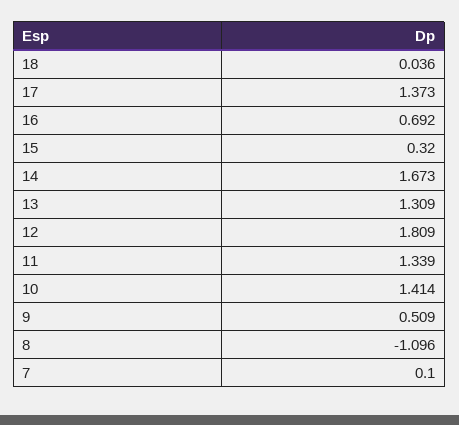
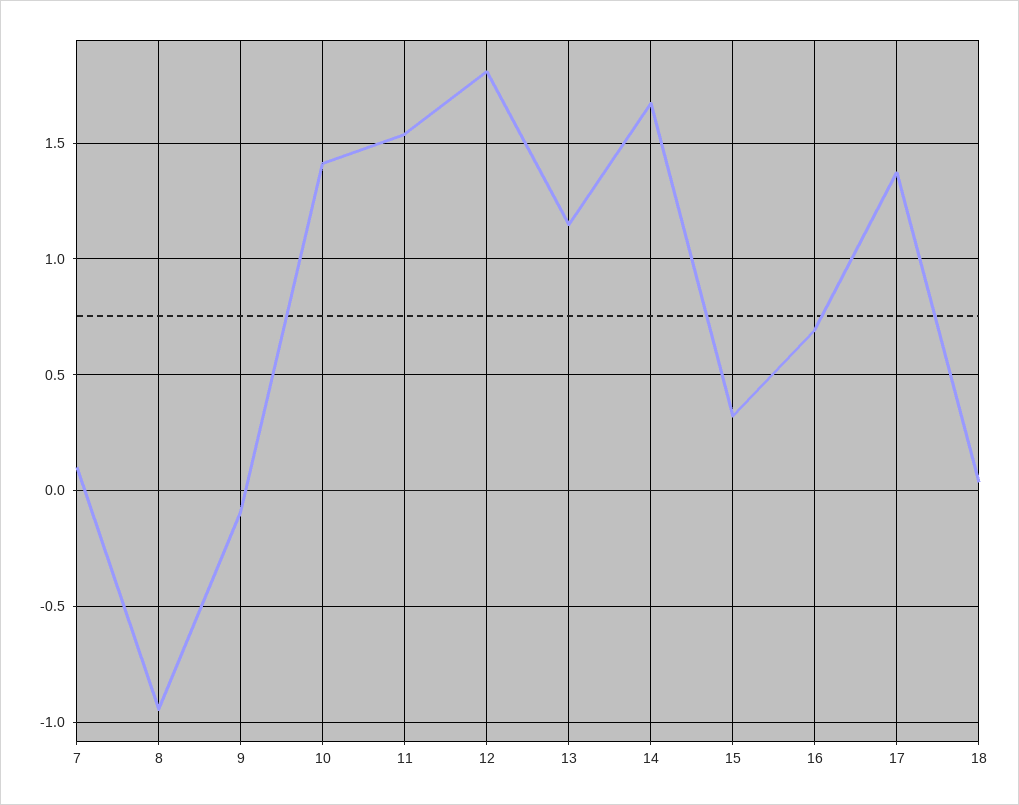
13: 1.309 -> 1.15
11: 1.339 -> 1.55
9: 0.509 -> -0.1
8: -1.096 -> -0.95

